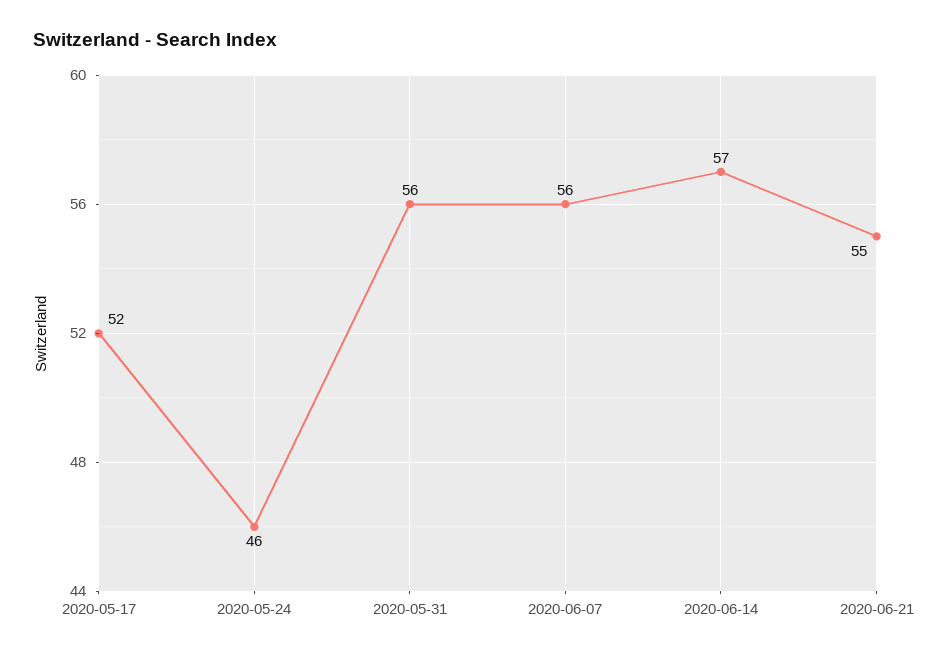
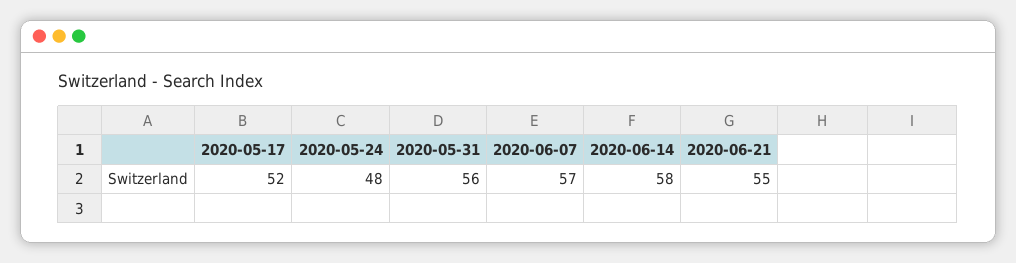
2020-05-24: 46 -> 48
2020-06-07: 56 -> 57
2020-06-14: 57 -> 58

